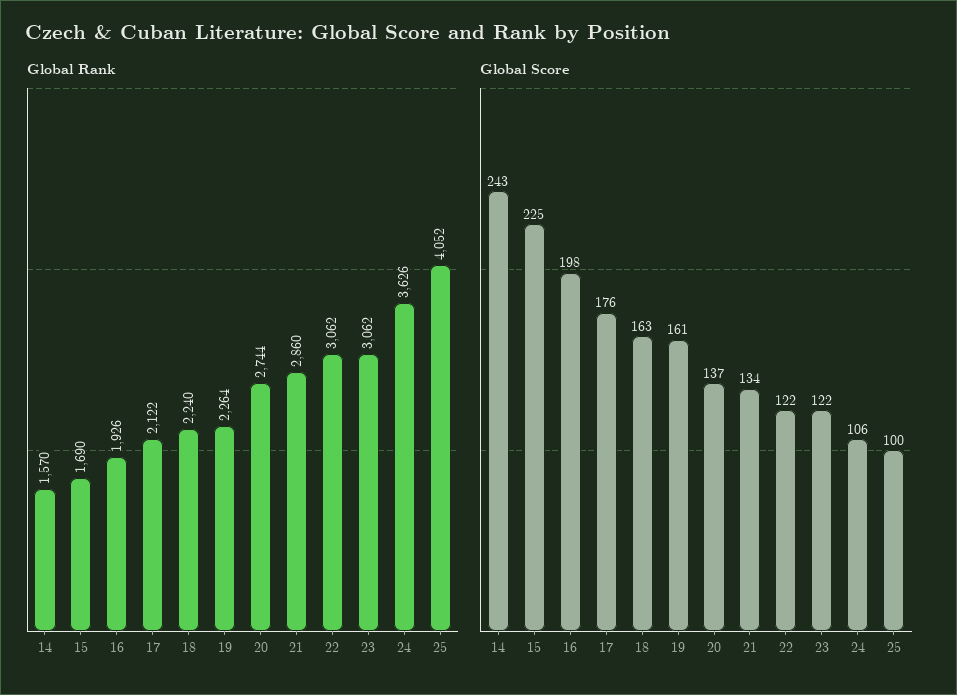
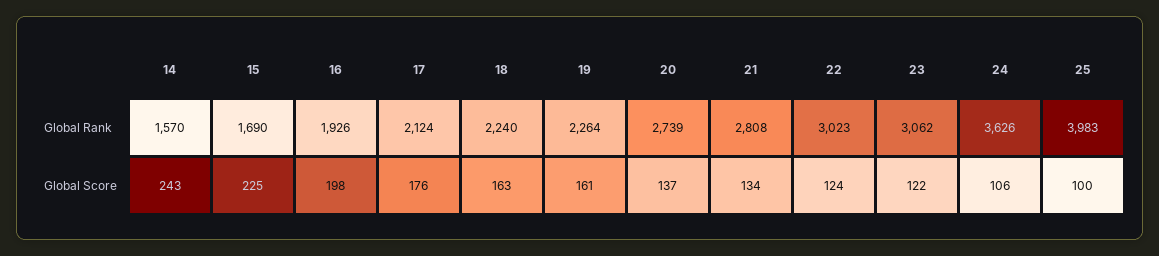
Global Rank, 17: 2122 -> 2124
Global Rank, 20: 2744 -> 2739
Global Rank, 21: 2860 -> 2808
Global Rank, 22: 3062 -> 3023
Global Rank, 25: 4052 -> 3983
Global Score, 22: 122 -> 124

